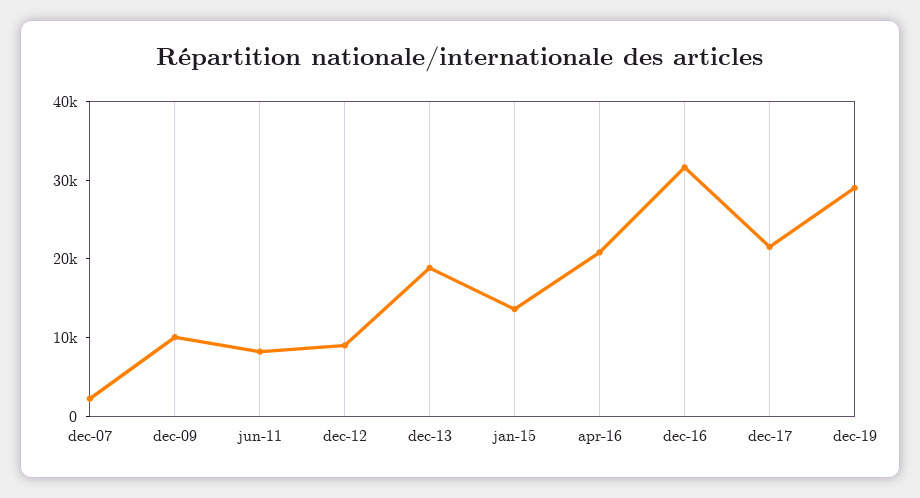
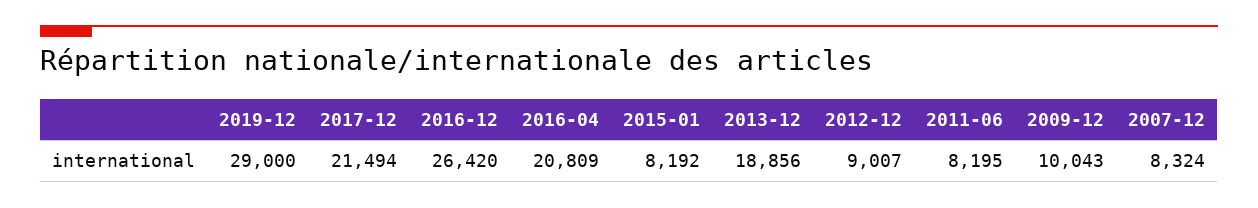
dec-07: 2000 -> 8324
jan-15: 14000 -> 8192
dec-16: 32000 -> 26420

